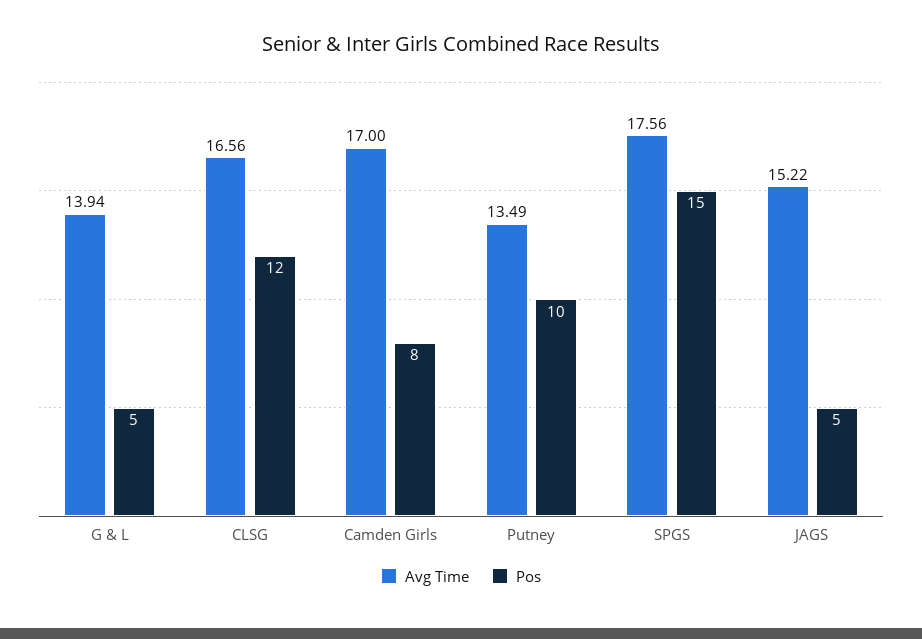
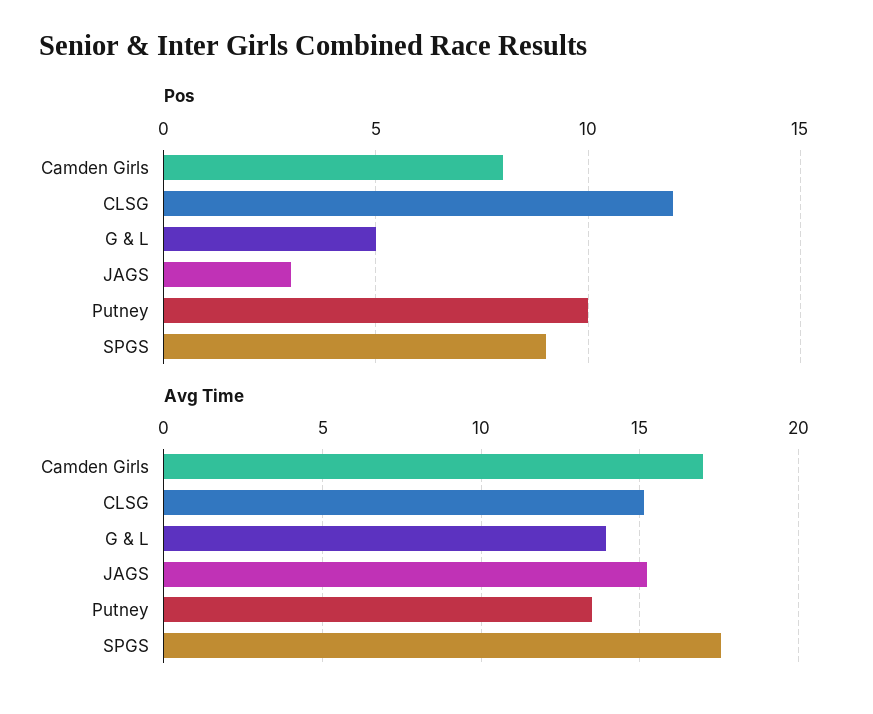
Avg Time, CLSG: 16.56 -> 15
Pos, SPGS: 15 -> 9
Pos, JAGS: 5 -> 3

